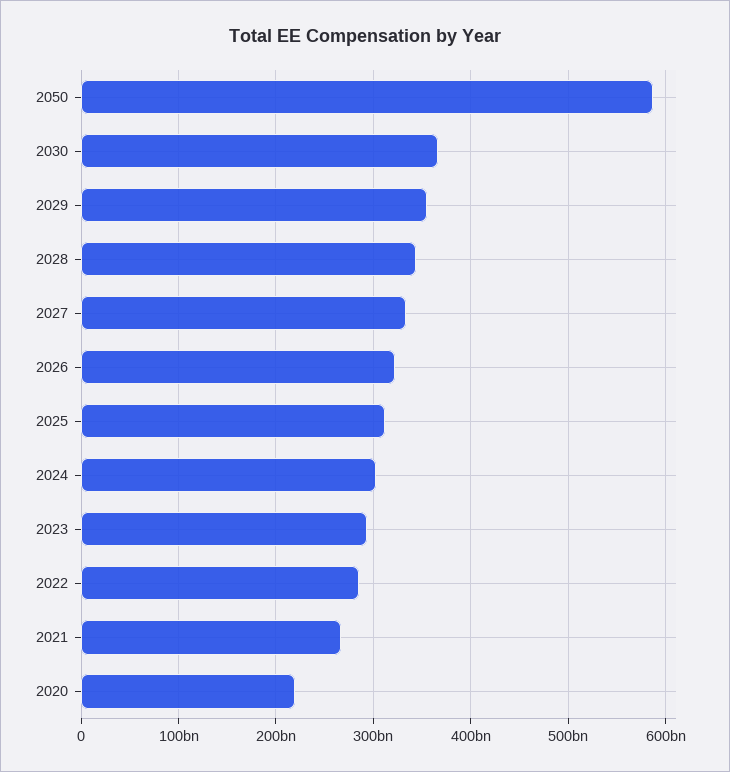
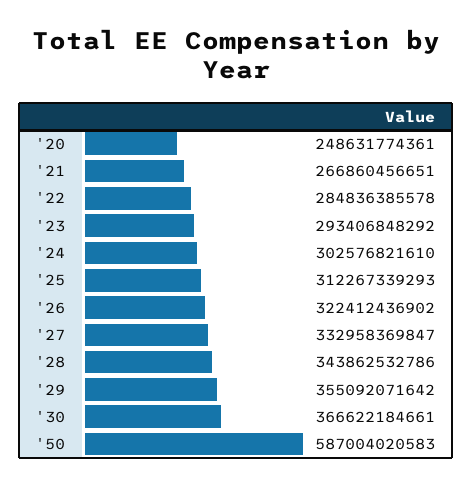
2020: 220000000000 -> 248631774361

